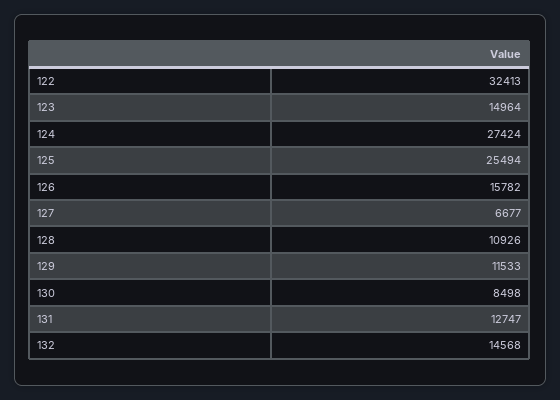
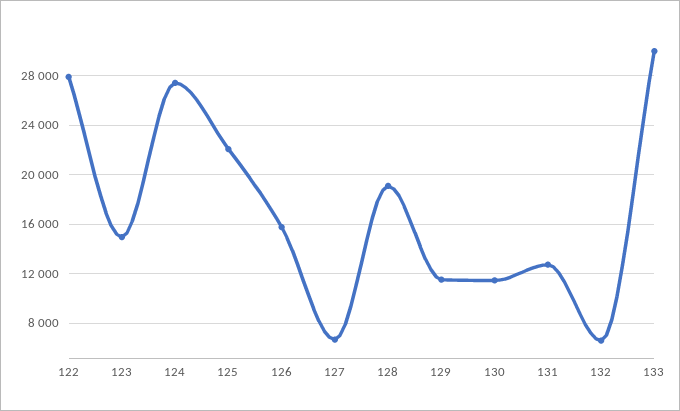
122: 32413 -> 28000
125: 25494 -> 22000
128: 10926 -> 19000
130: 8498 -> 11500
132: 14568 -> 6500
133: none -> 30000

